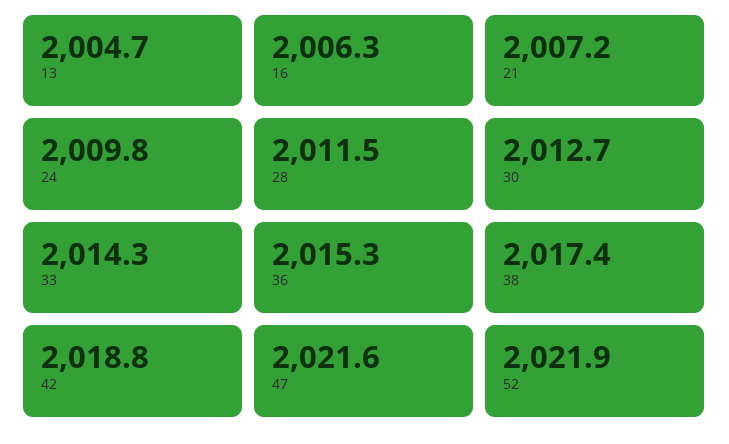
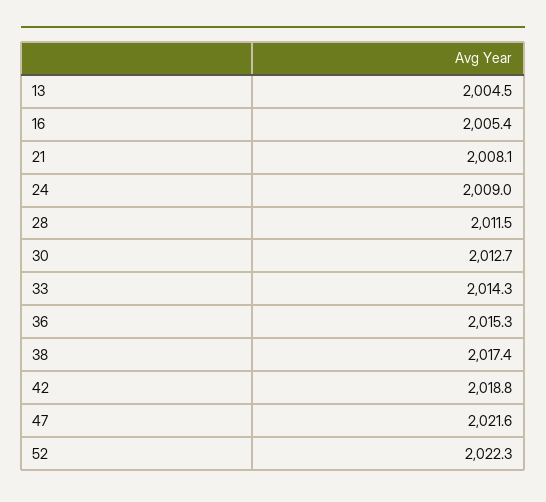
13: 2004.7 -> 2004.5
16: 2006.3 -> 2005.4
21: 2007.2 -> 2008.1
24: 2009.8 -> 2009
52: 2021.9 -> 2022.3

